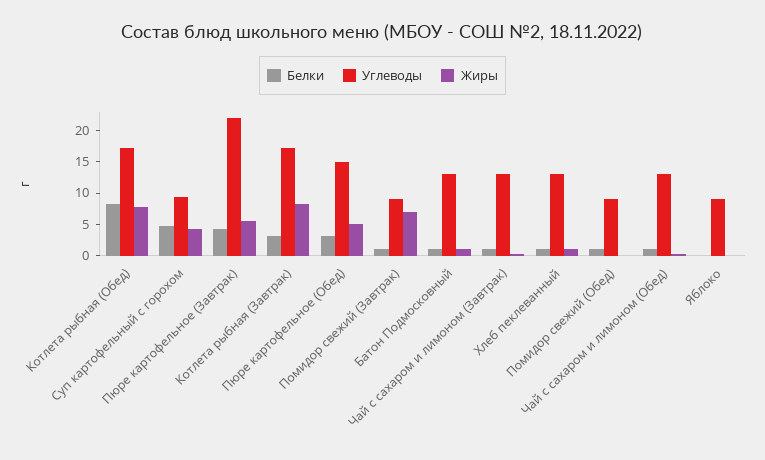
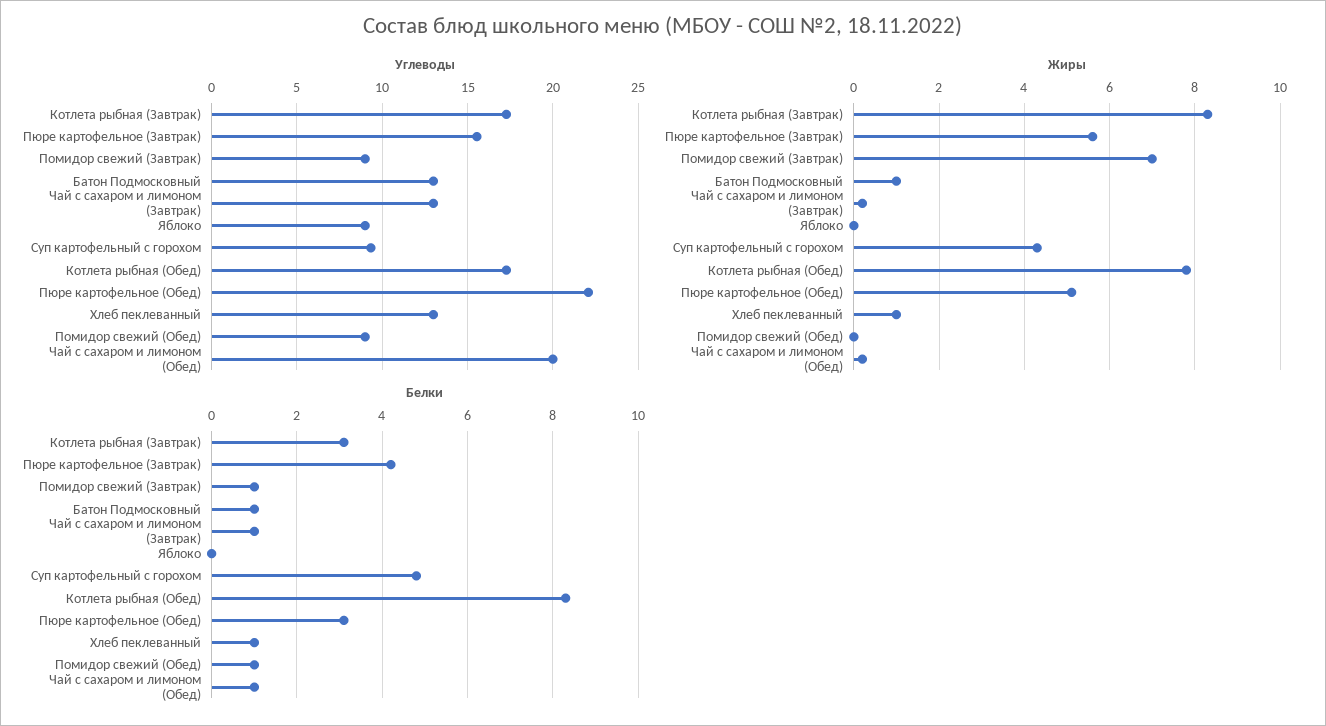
Углеводы, Пюре картофельное (Завтрак): 22.5 -> 15.5
Углеводы, Пюре картофельное (Обед): 15 -> 22
Углеводы, Чай с сахаром и лимоном (Обед): 12.5 -> 20

